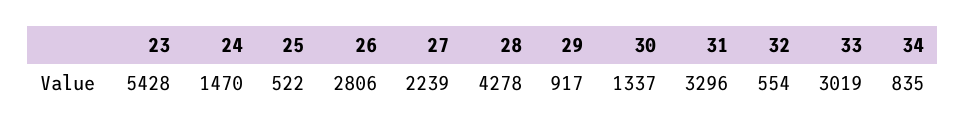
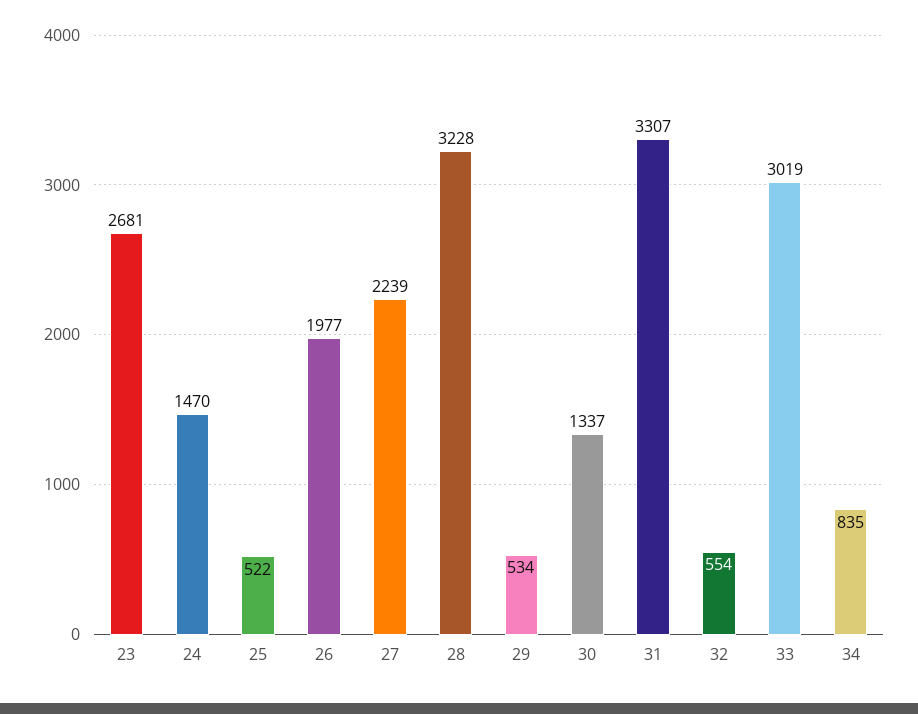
23: 5428 -> 2681
26: 2806 -> 1977
28: 4278 -> 3228
29: 917 -> 534
31: 3296 -> 3307

